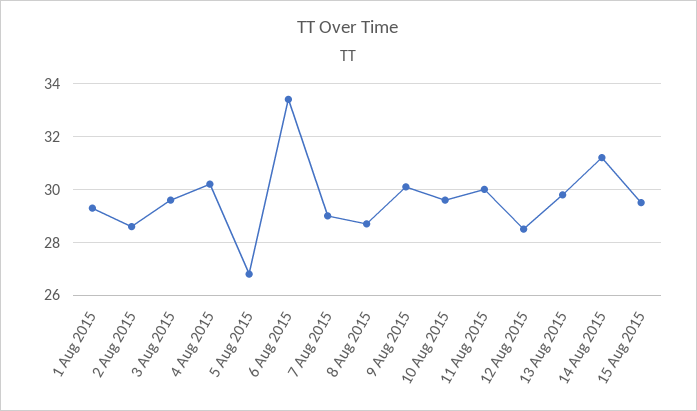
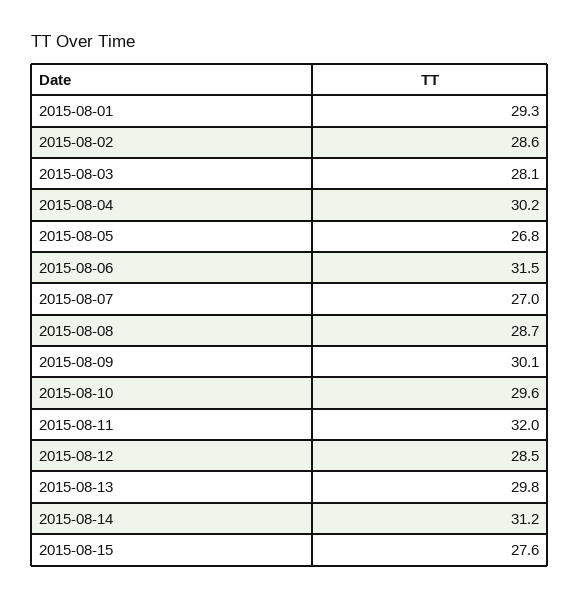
3 Aug 2015: 29.5 -> 28.1
6 Aug 2015: 33.5 -> 31.5
7 Aug 2015: 29 -> 27
11 Aug 2015: 30 -> 32
15 Aug 2015: 29.5 -> 27.6

